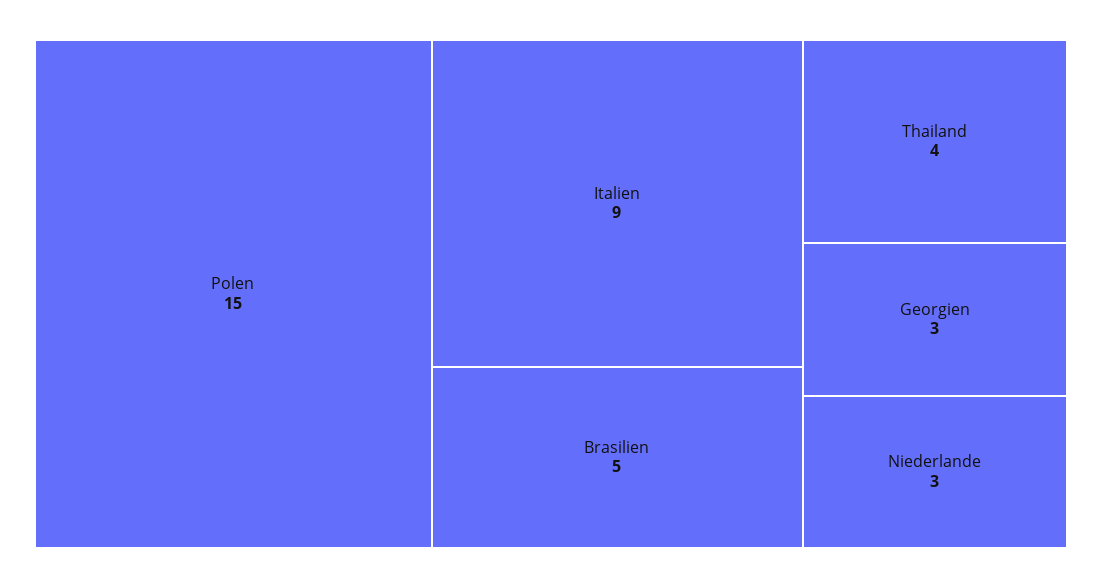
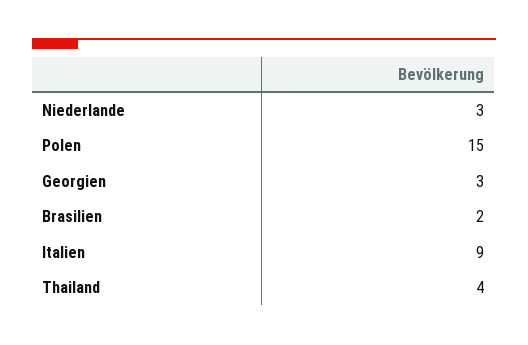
Brasilien: 5 -> 2

